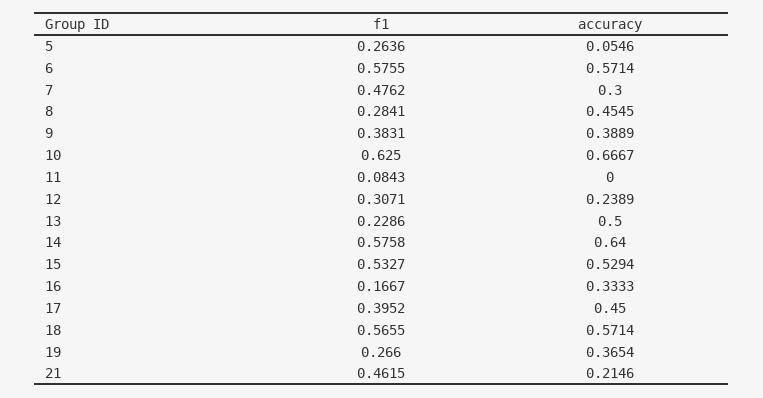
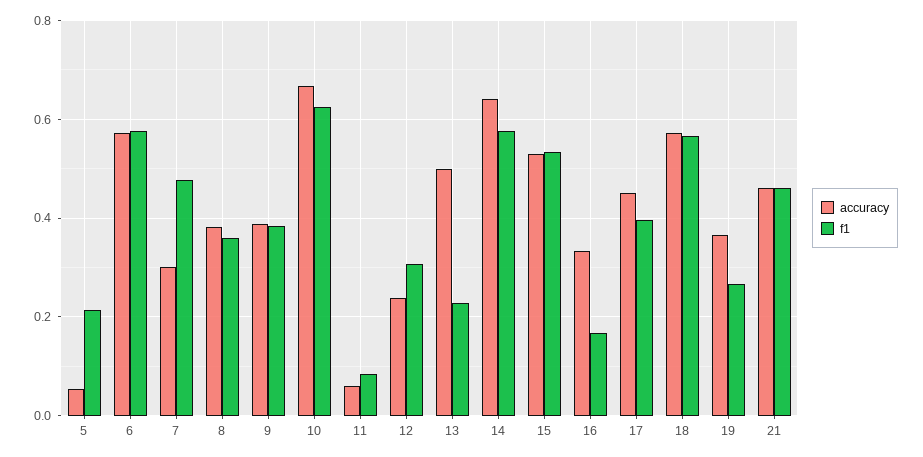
f1, 5: 0.2636 -> 0.22
f1, 8: 0.2841 -> 0.36
accuracy, 8: 0.4545 -> 0.38
accuracy, 11: 0 -> 0.06
accuracy, 21: 0.2146 -> 0.46

